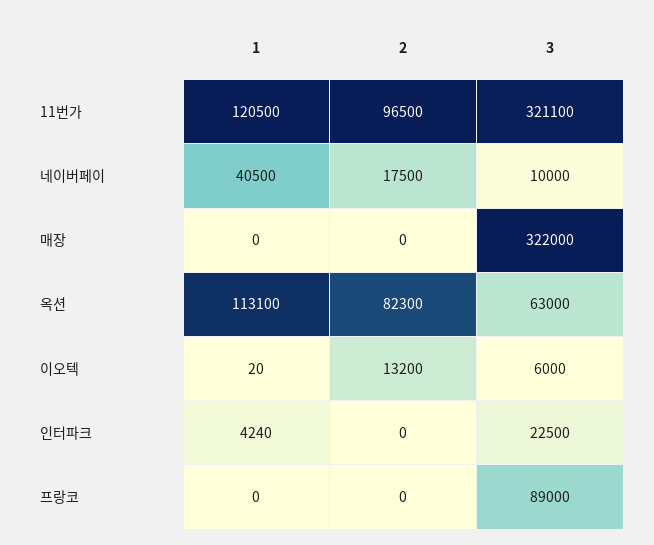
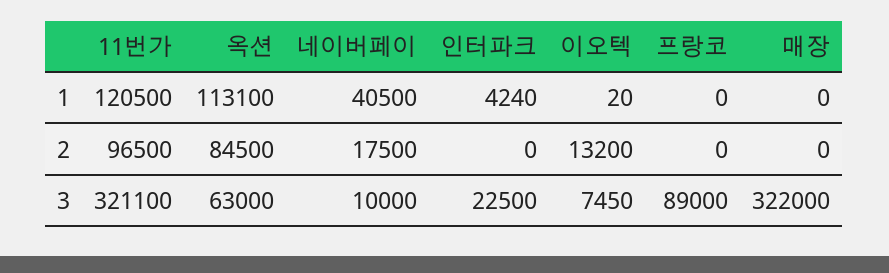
2, 옥션: 82300 -> 84500
3, 이오텍: 6000 -> 7450

